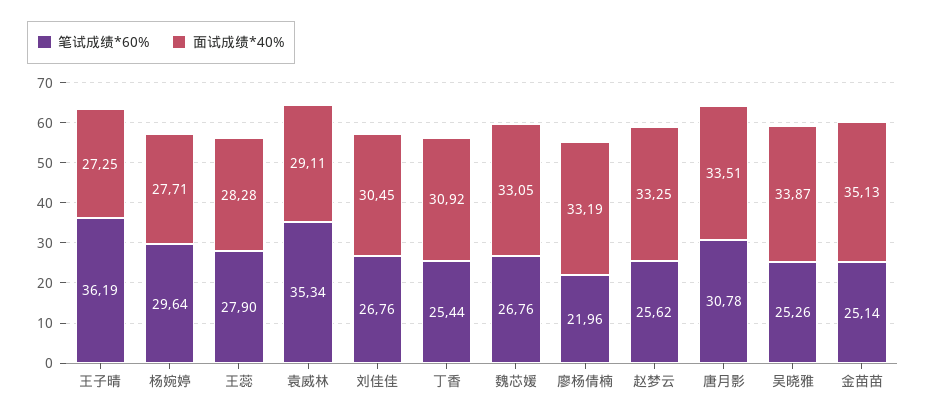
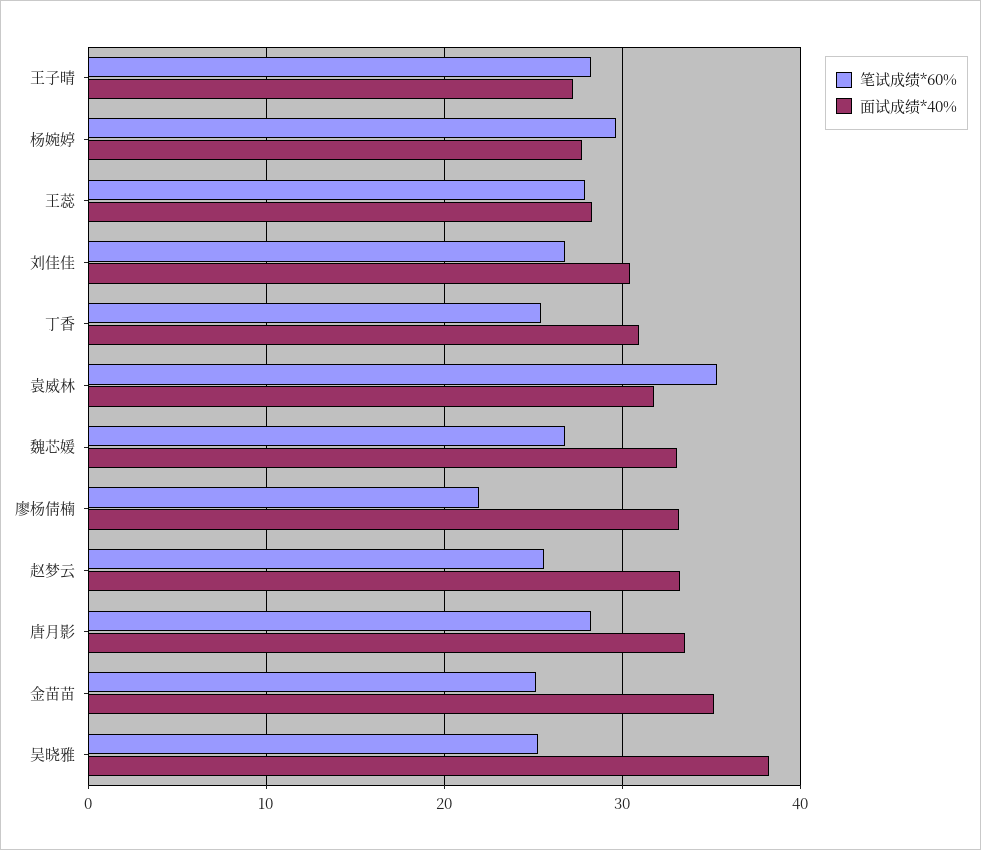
笔试成绩*60%, 王子晴: 36.19 -> 28
面试成绩*40%, 袁威林: 29.11 -> 32
笔试成绩*60%, 唐月影: 30.78 -> 28
面试成绩*40%, 吴晓雅: 33.87 -> 38

